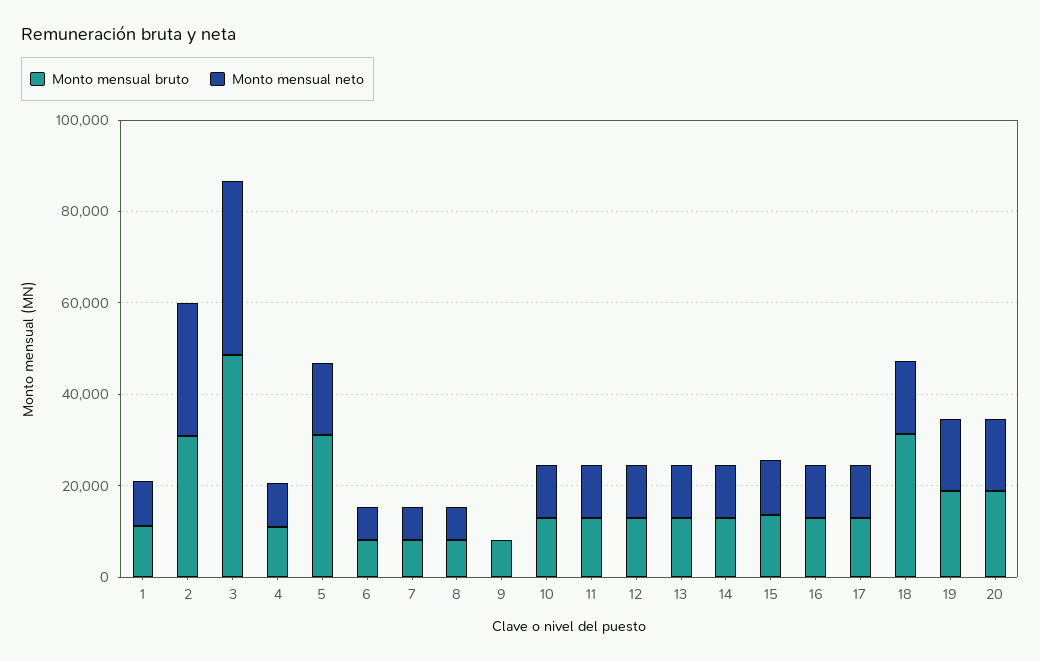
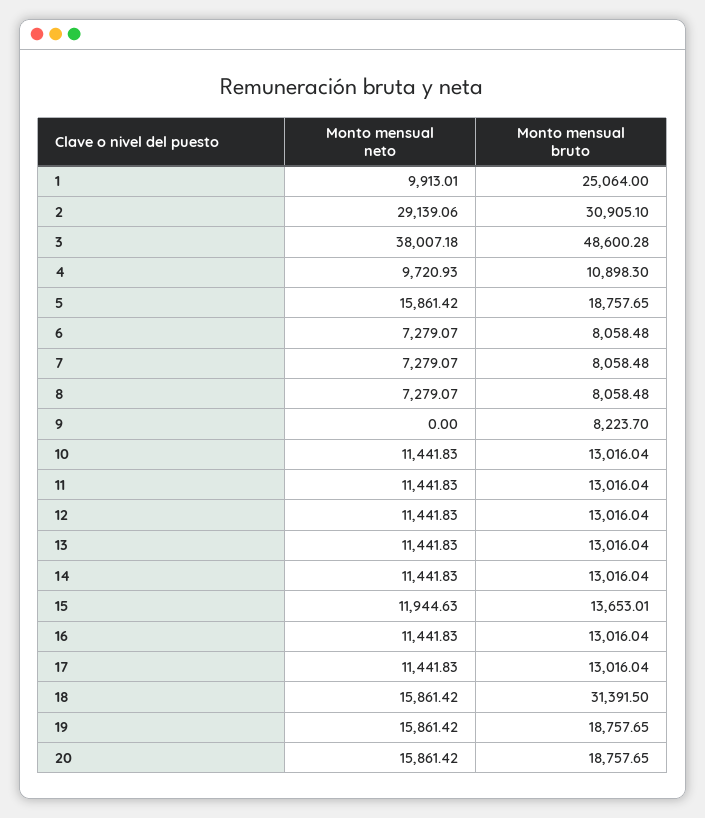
Monto mensual bruto, 1: 10000 -> 25064
Monto mensual bruto, 5: 30000 -> 18757.65

